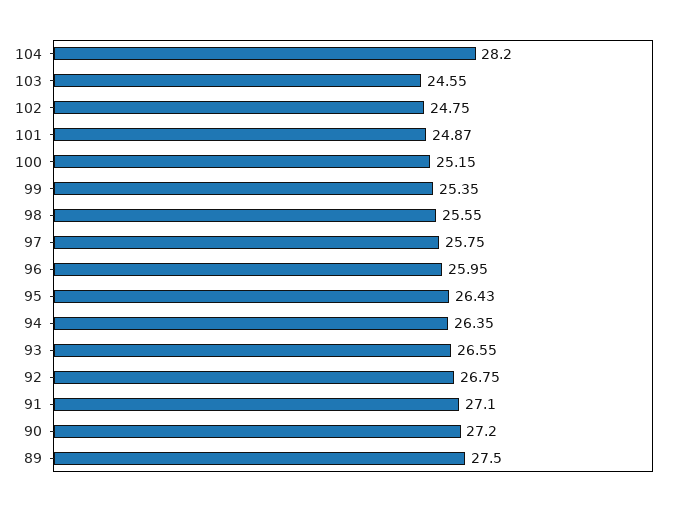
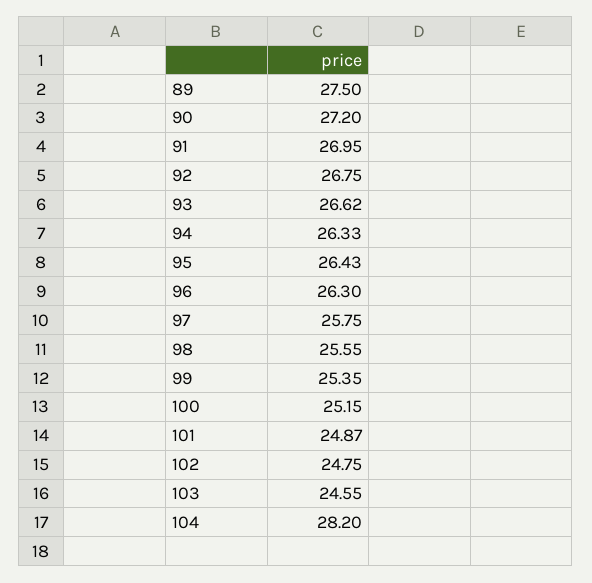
96: 25.95 -> 26.3
94: 26.35 -> 26.33
93: 26.55 -> 26.62
91: 27.1 -> 26.95

